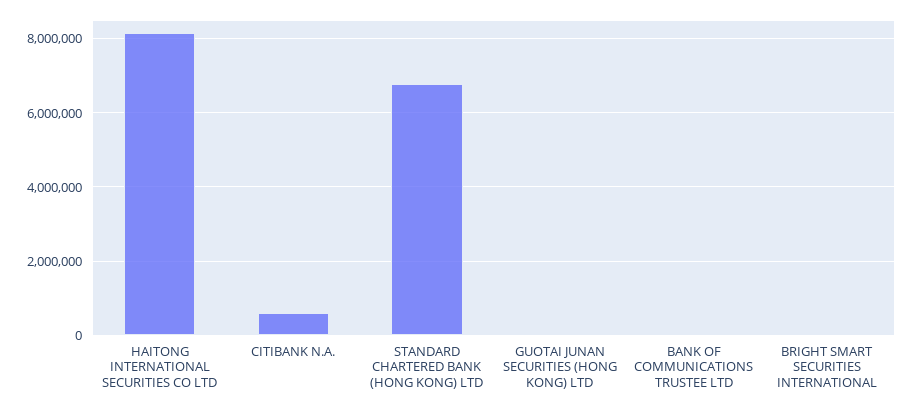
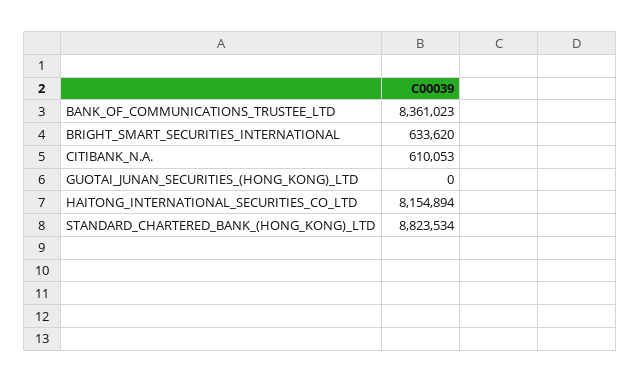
STANDARD CHARTERED BANK (HONG KONG) LTD: 6800000 -> 8823534
BANK OF COMMUNICATIONS TRUSTEE LTD: 0 -> 8361023
BRIGHT SMART SECURITIES INTERNATIONAL: 0 -> 633620

